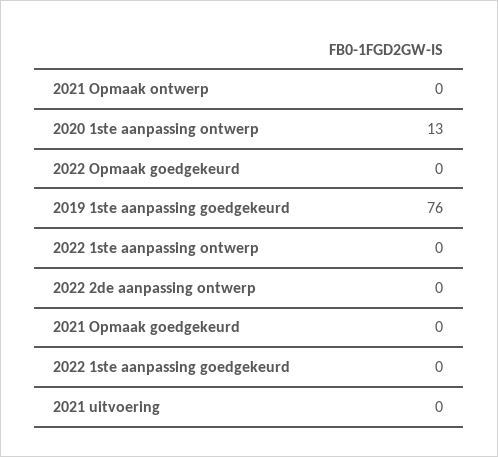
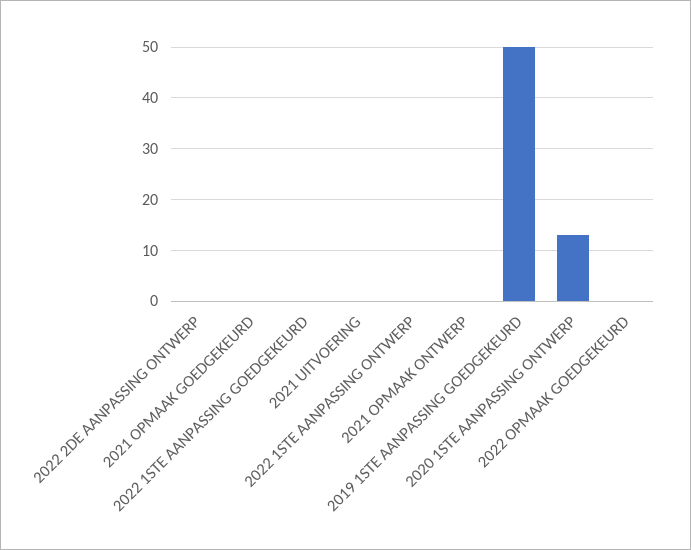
2019 1ste aanpassing goedgekeurd: 76 -> 50

